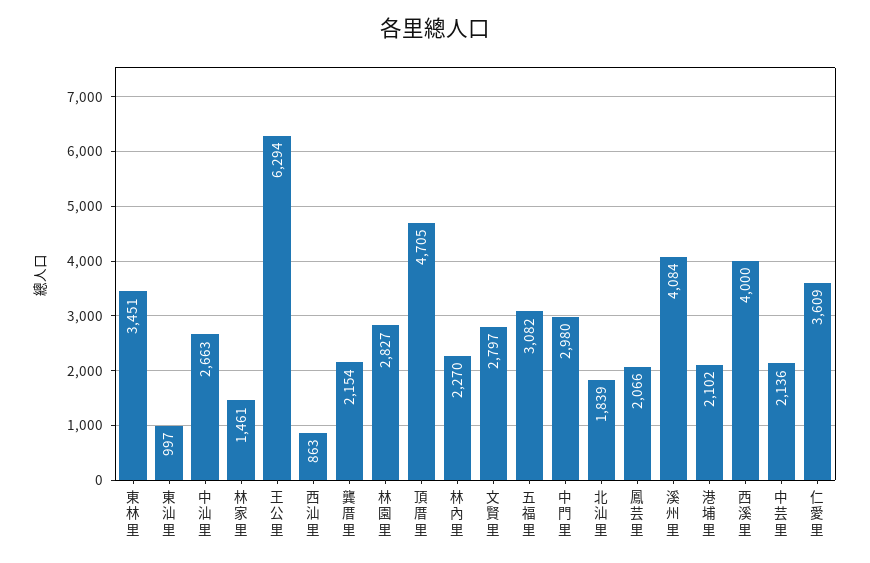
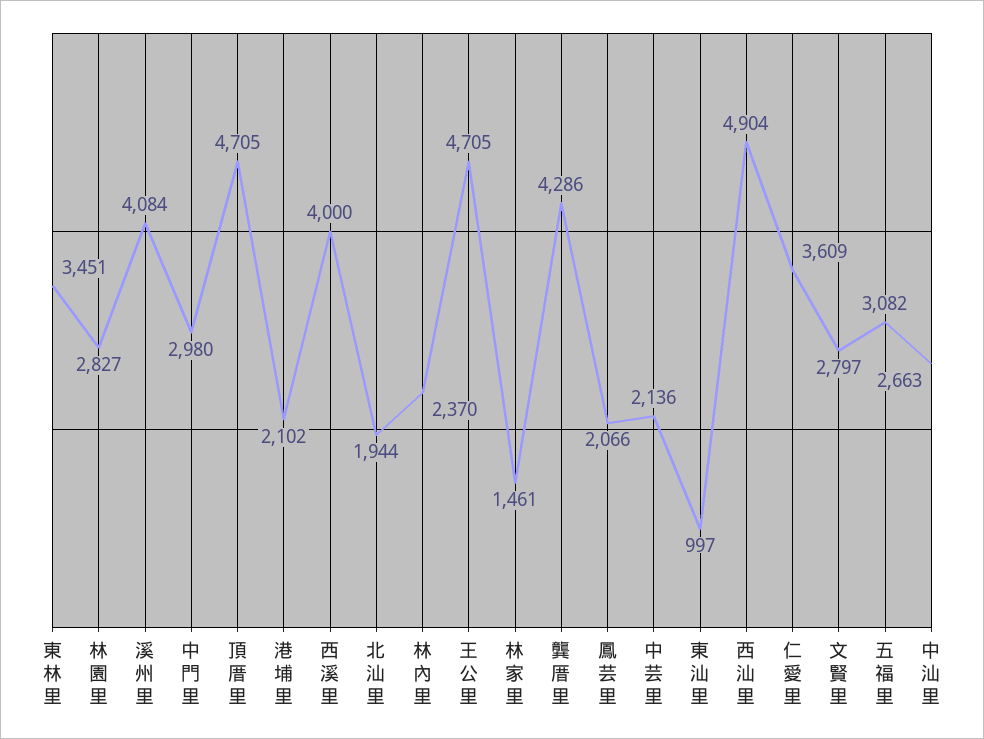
王公里: 6294 -> 4705
西汕里: 863 -> 4904
龔厝里: 2154 -> 4286
林內里: 2270 -> 2370
北汕里: 1839 -> 1944

